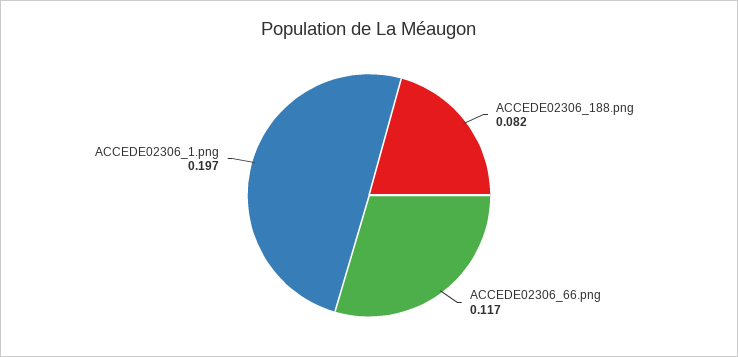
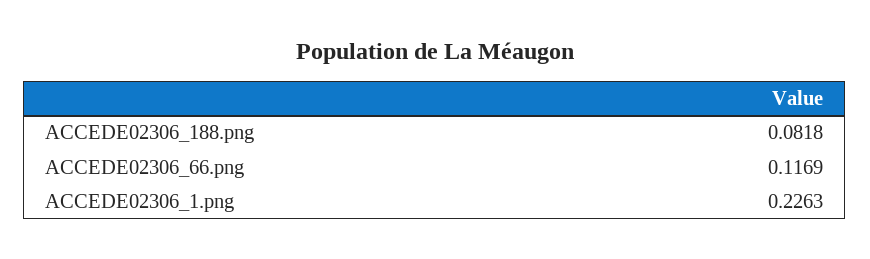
ACCEDE02306_1.png: 0.197 -> 0.2263

